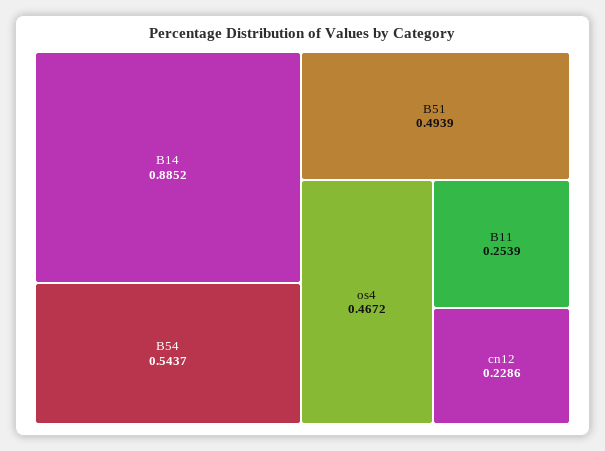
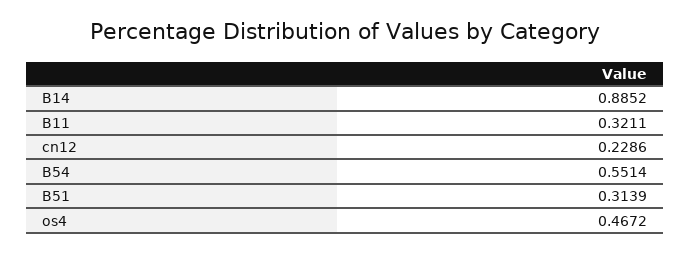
B54: 0.5437 -> 0.5514
B51: 0.4939 -> 0.3139
B11: 0.2539 -> 0.3211

